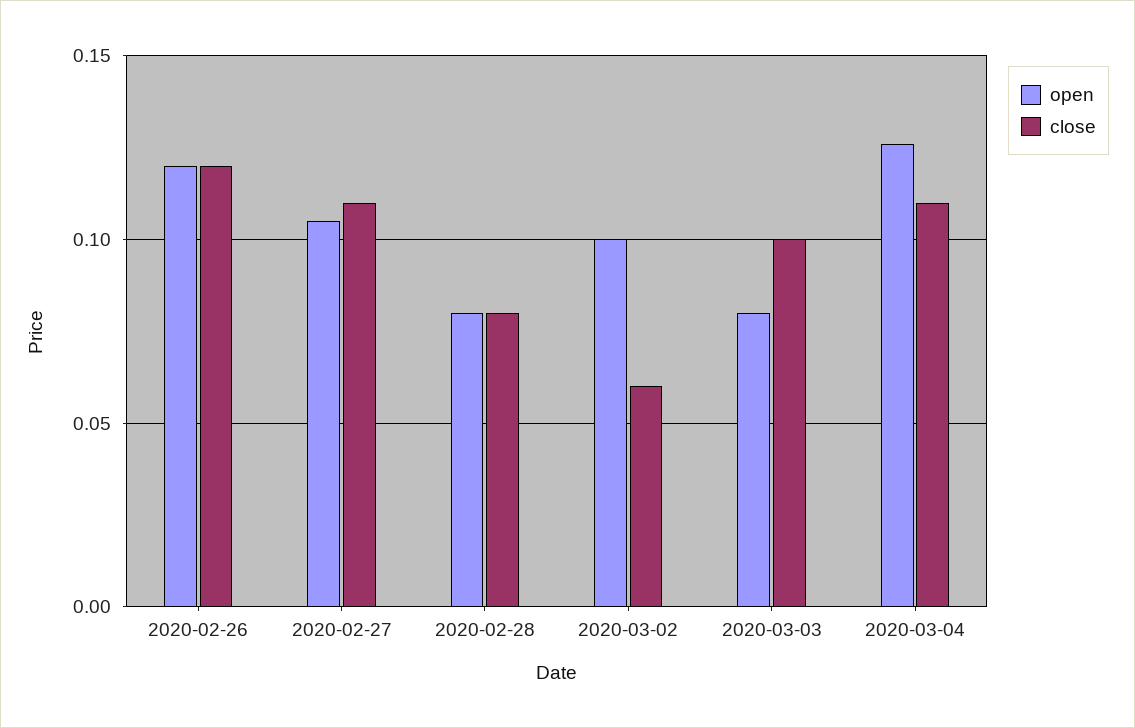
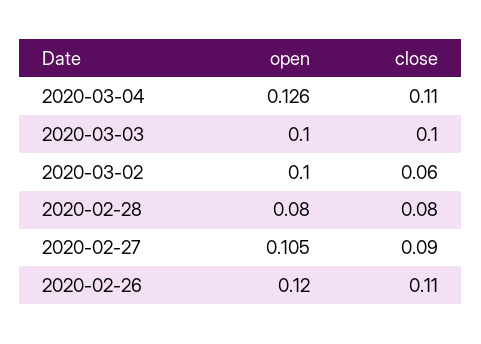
close, 2020-02-26: 0.12 -> 0.11
close, 2020-02-27: 0.11 -> 0.09
open, 2020-03-03: 0.08 -> 0.1

